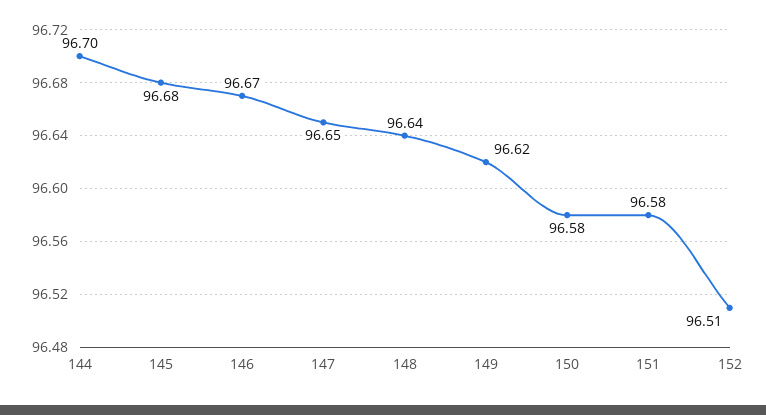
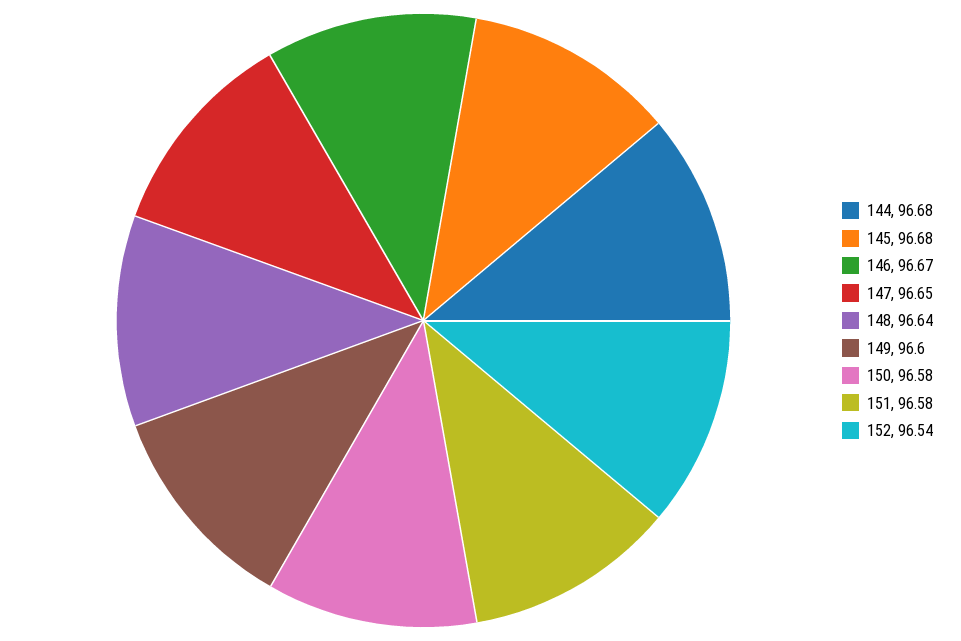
144: 96.7 -> 96.68
149: 96.62 -> 96.6
152: 96.51 -> 96.54

